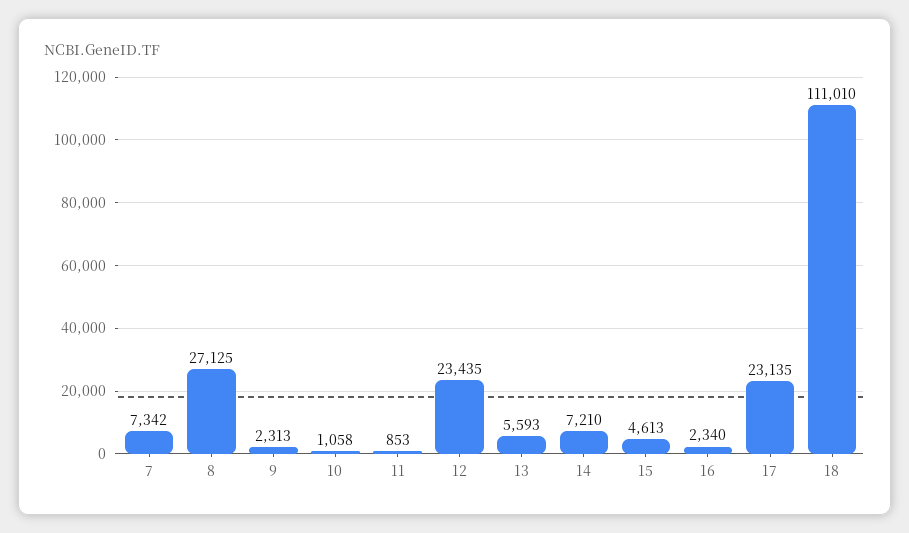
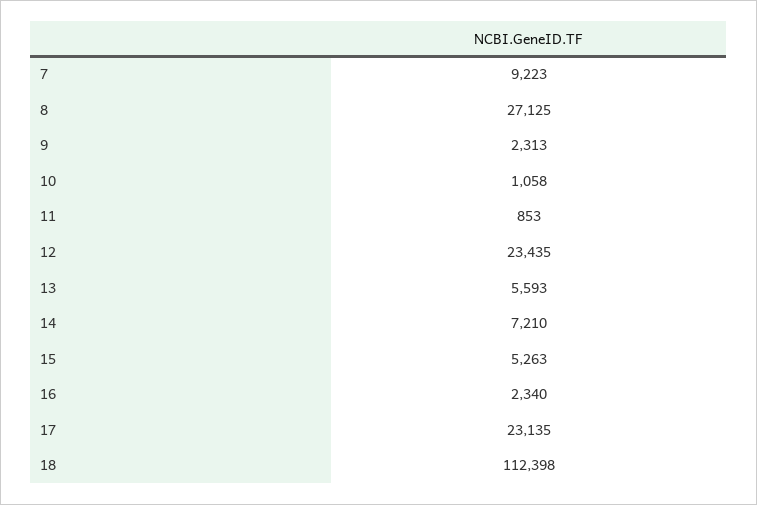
7: 7342 -> 9223
15: 4613 -> 5263
18: 111010 -> 112398

